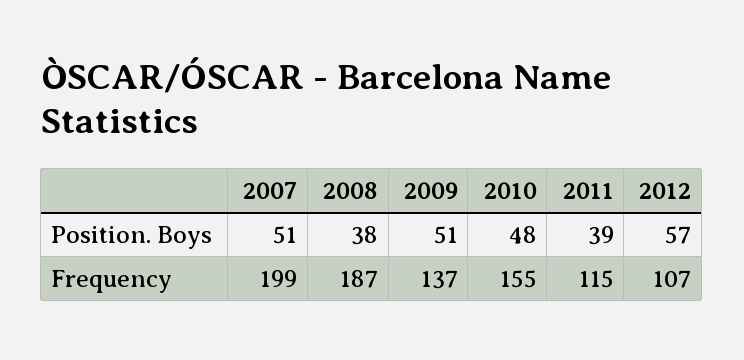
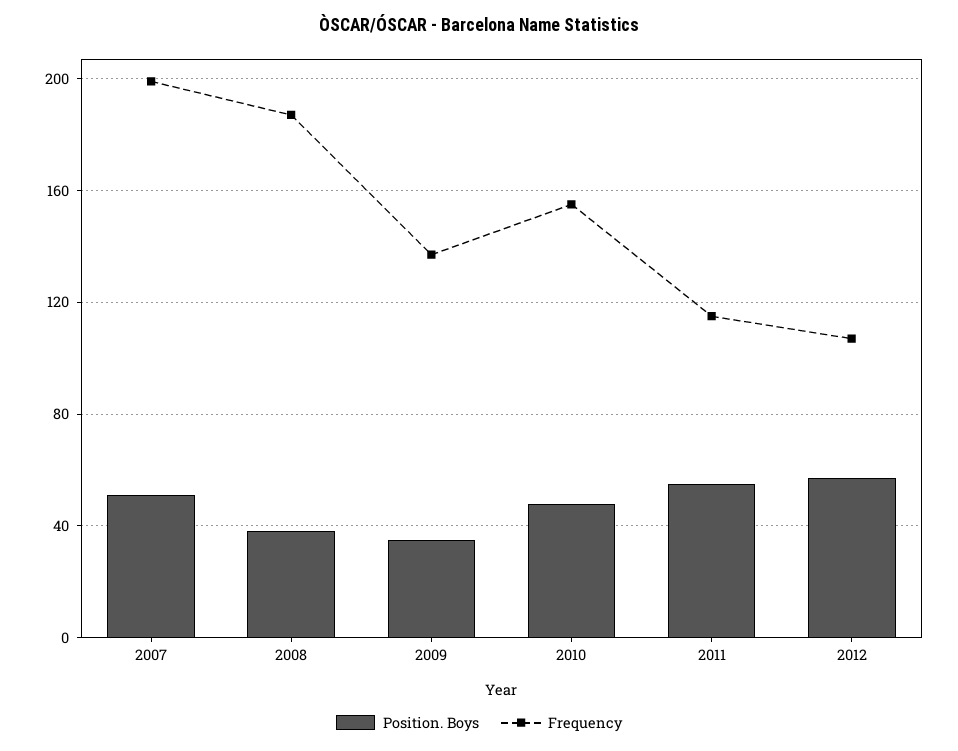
Position. Boys, 2009: 51 -> 35
Position. Boys, 2011: 39 -> 55

